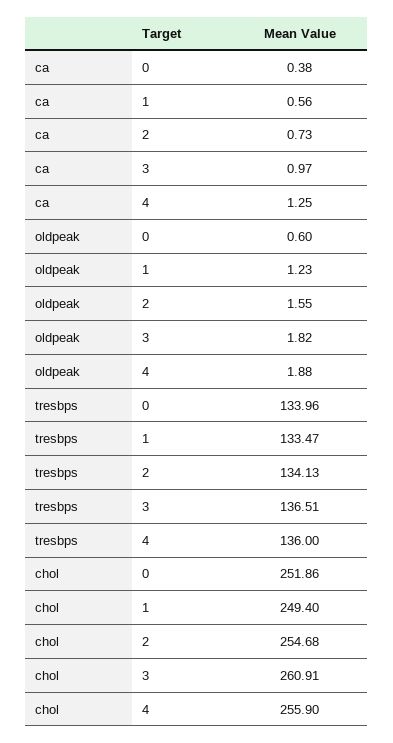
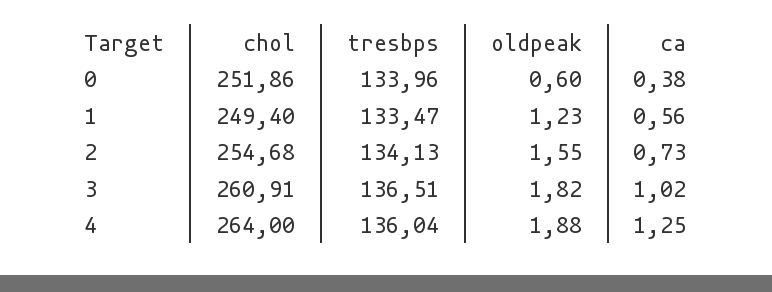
ca, 3: 0.97 -> 1.02
tresbps, 4: 136 -> 136.04
chol, 4: 255.9 -> 264

